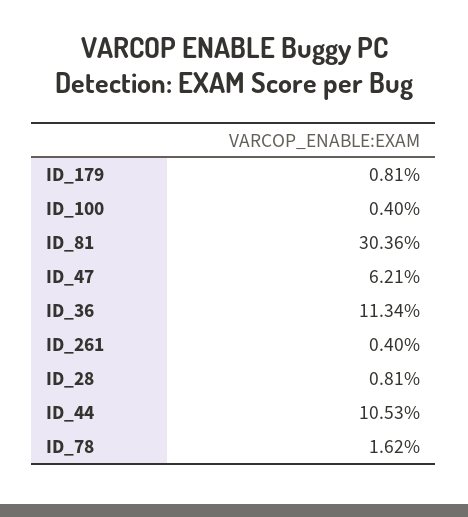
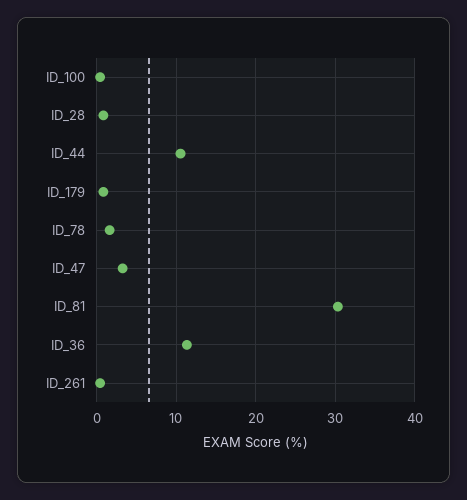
ID_47: 6.21 -> 3

